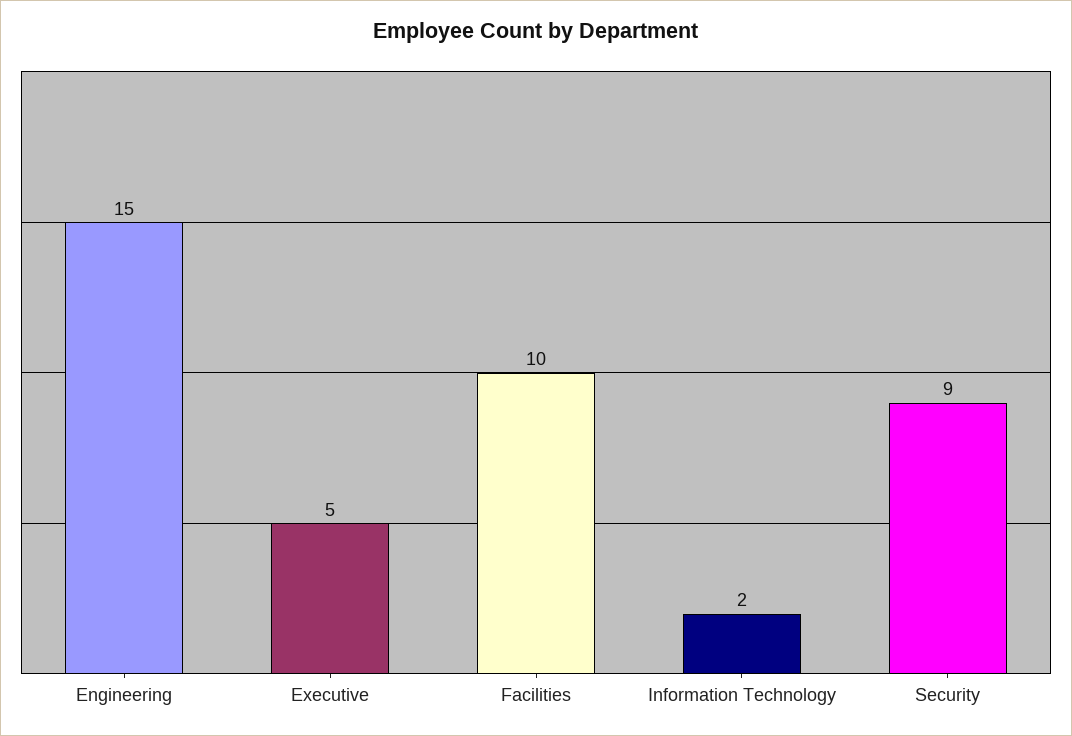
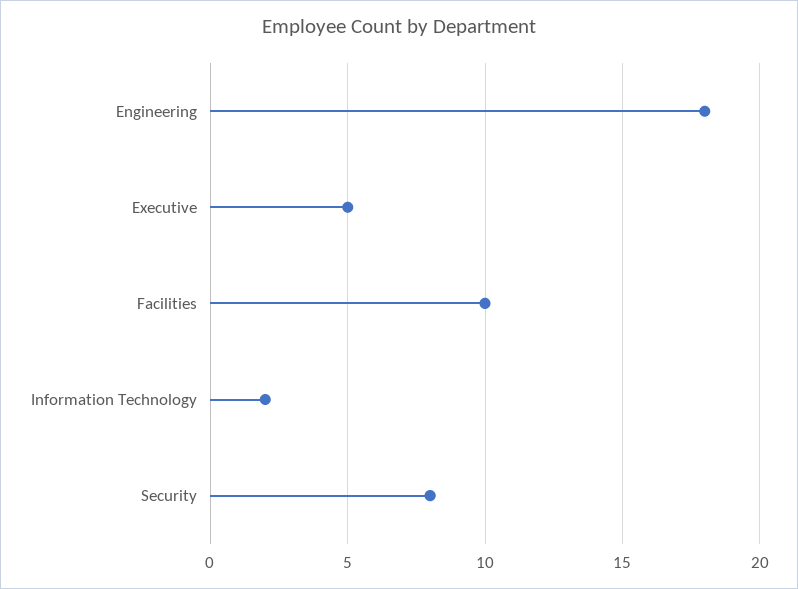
Engineering: 15 -> 18
Security: 9 -> 8

